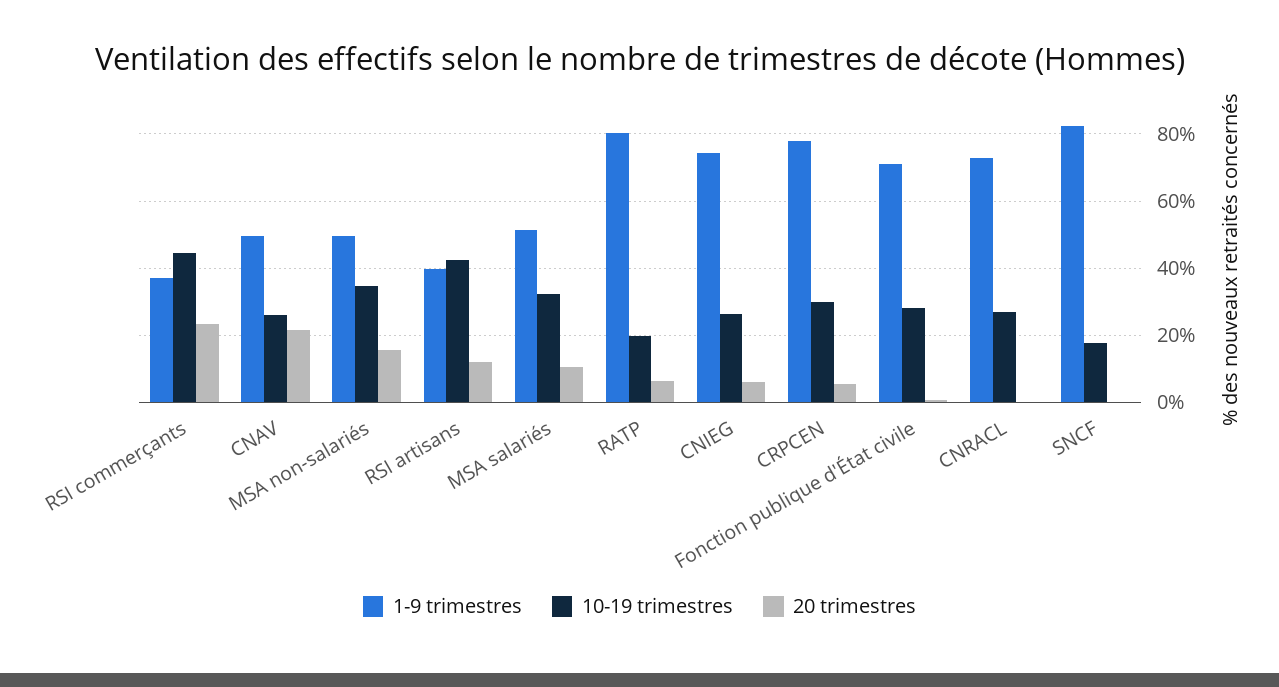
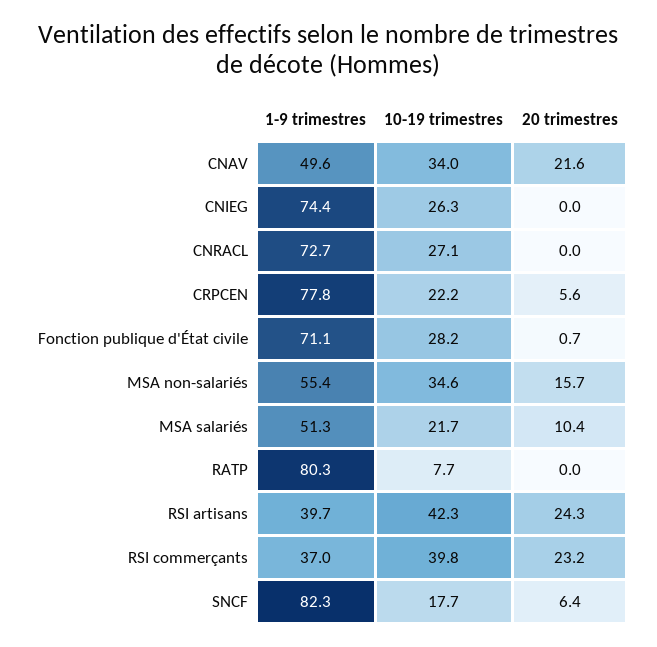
10-19 trimestres, RSI commerçants: 44 -> 39.8
10-19 trimestres, CNAV: 26 -> 34
1-9 trimestres, MSA non-salariés: 50 -> 55.4
20 trimestres, RSI artisans: 12 -> 24.3
10-19 trimestres, MSA salariés: 32 -> 21.7
10-19 trimestres, RATP: 20 -> 7.7
20 trimestres, RATP: 6 -> 0
20 trimestres, CNIEG: 6 -> 0
10-19 trimestres, CRPCEN: 30 -> 22.2
20 trimestres, SNCF: 0 -> 6.4

